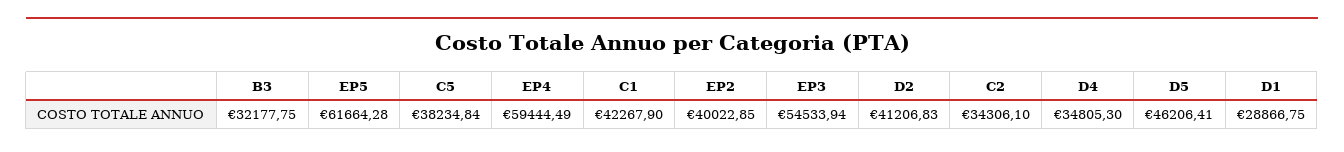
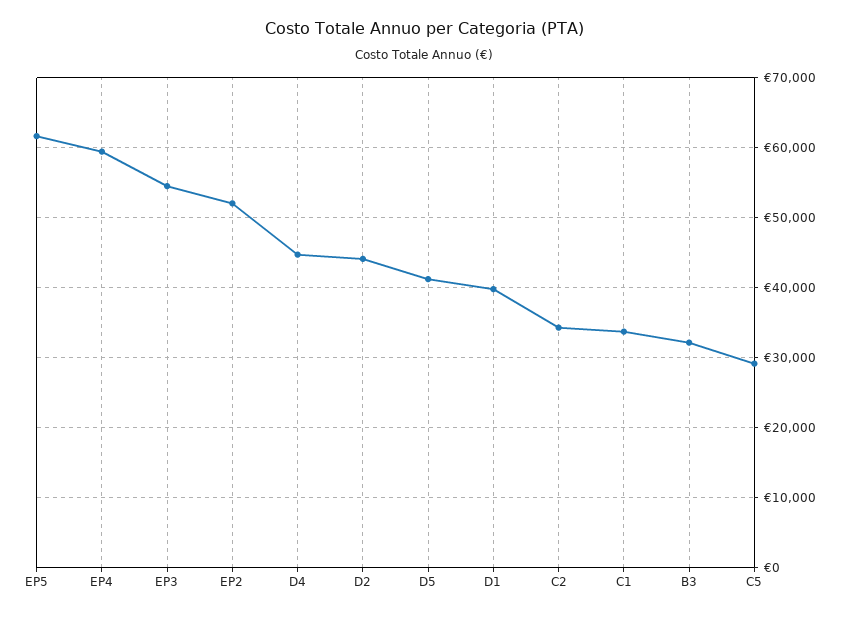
C5: 38234.84 -> 29000
C1: 42267.9 -> 34000
EP2: 40022.85 -> 52000
D2: 41206.83 -> 44000
D4: 34805.3 -> 45000
D5: 46206.41 -> 41000
D1: 28866.75 -> 40000

